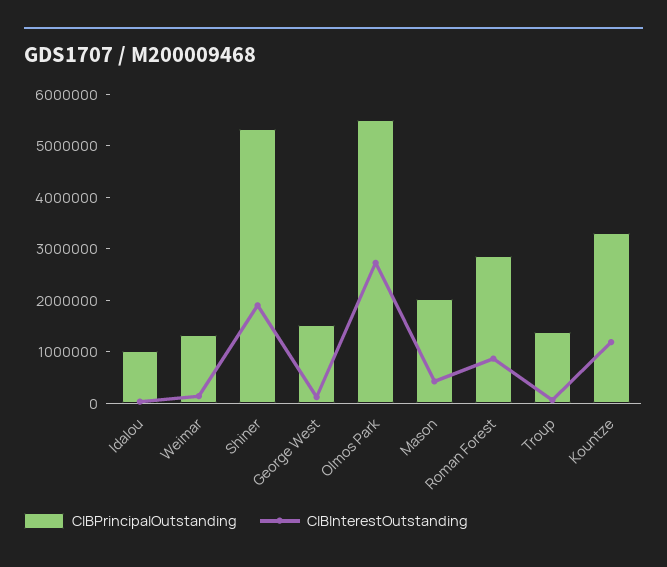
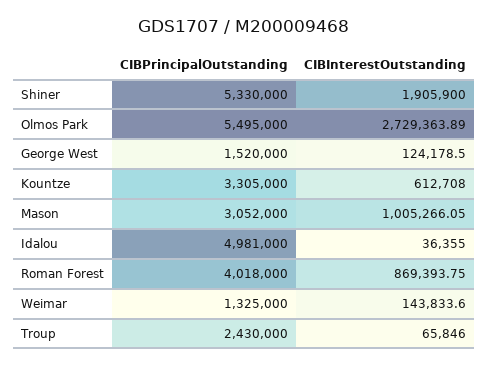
CIBPrincipalOutstanding, Idalou: 1000000 -> 4981000
CIBPrincipalOutstanding, Mason: 2000000 -> 3052000
CIBInterestOutstanding, Mason: 400000 -> 1005266.05
CIBPrincipalOutstanding, Roman Forest: 2800000 -> 4018000
CIBPrincipalOutstanding, Troup: 1400000 -> 2430000
CIBInterestOutstanding, Kountze: 1200000 -> 612708

